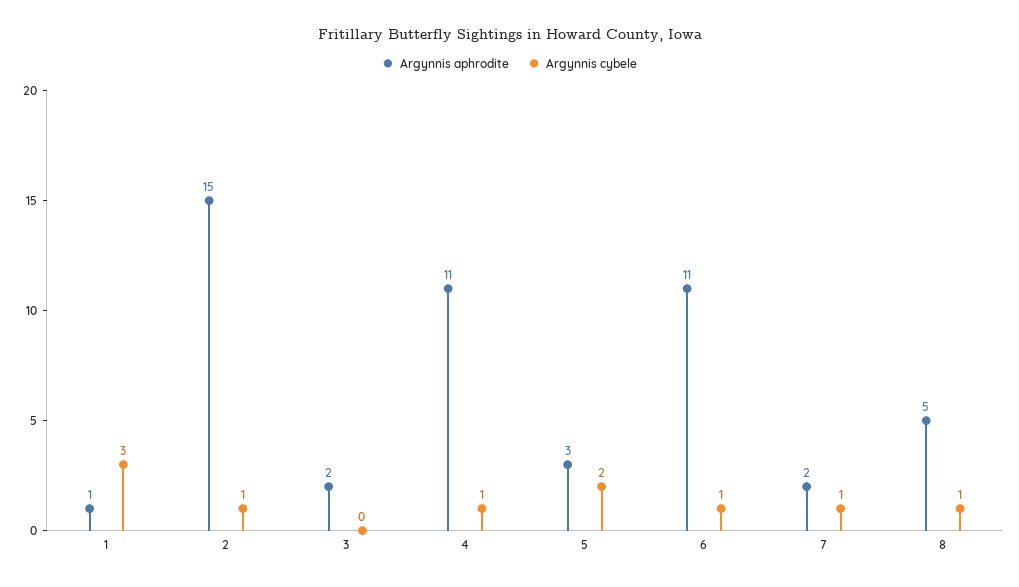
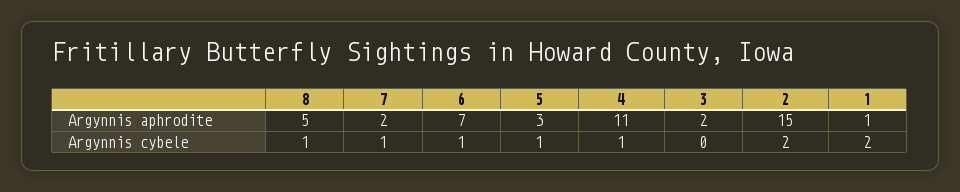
Argynnis cybele, 1: 3 -> 2
Argynnis cybele, 2: 1 -> 2
Argynnis cybele, 5: 2 -> 1
Argynnis aphrodite, 6: 11 -> 7

